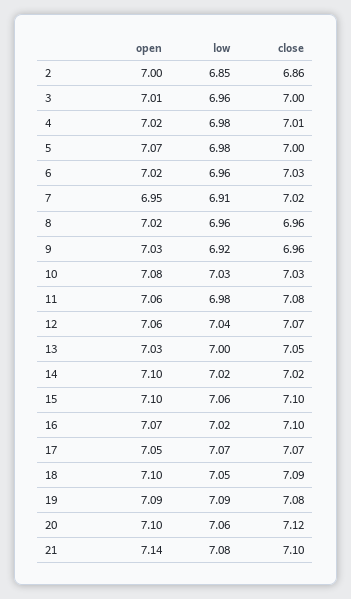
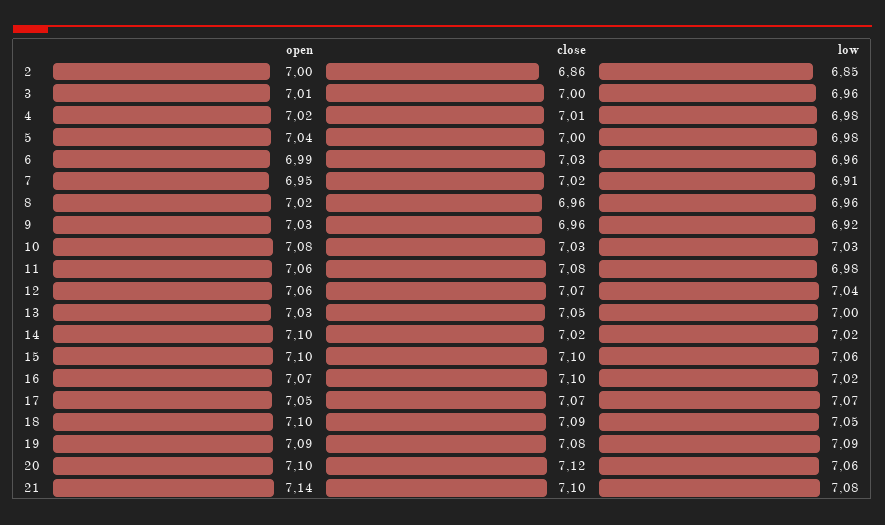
open, 5: 7.07 -> 7.04
open, 6: 7.02 -> 6.99

